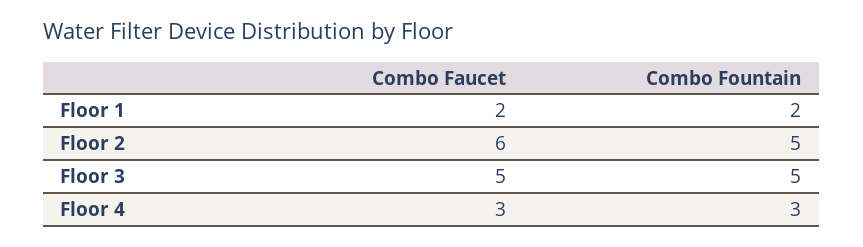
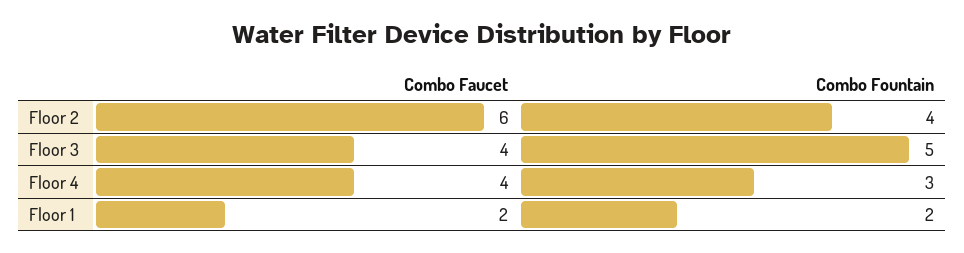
Combo Fountain, Floor 2: 5 -> 4
Combo Faucet, Floor 3: 5 -> 4
Combo Faucet, Floor 4: 3 -> 4

